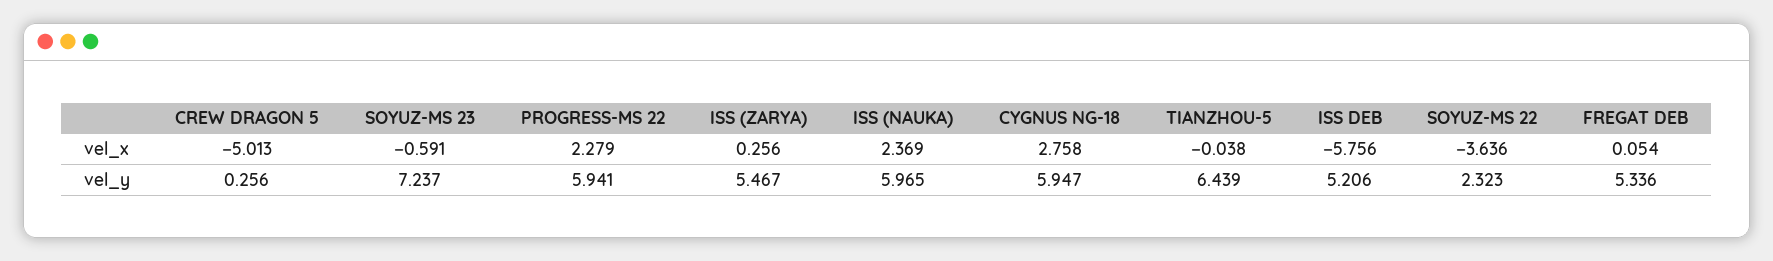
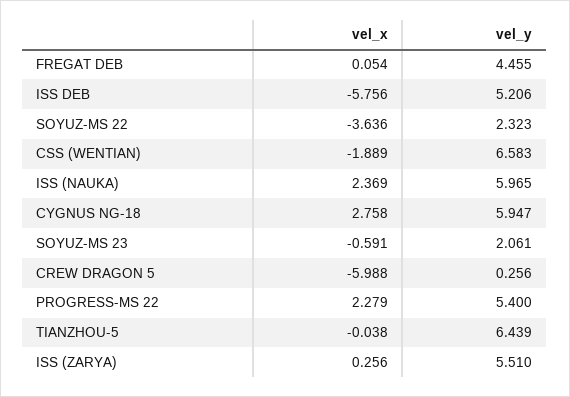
CREW DRAGON 5, vel_x: -5.013 -> -5.988
SOYUZ-MS 23, vel_y: 7.237 -> 2.061
PROGRESS-MS 22, vel_y: 5.941 -> 5.4
ISS (ZARYA), vel_y: 5.467 -> 5.51
FREGAT DEB, vel_y: 5.336 -> 4.455
CSS (WENTIAN), vel_x: none -> -1.889
CSS (WENTIAN), vel_y: none -> 6.583

